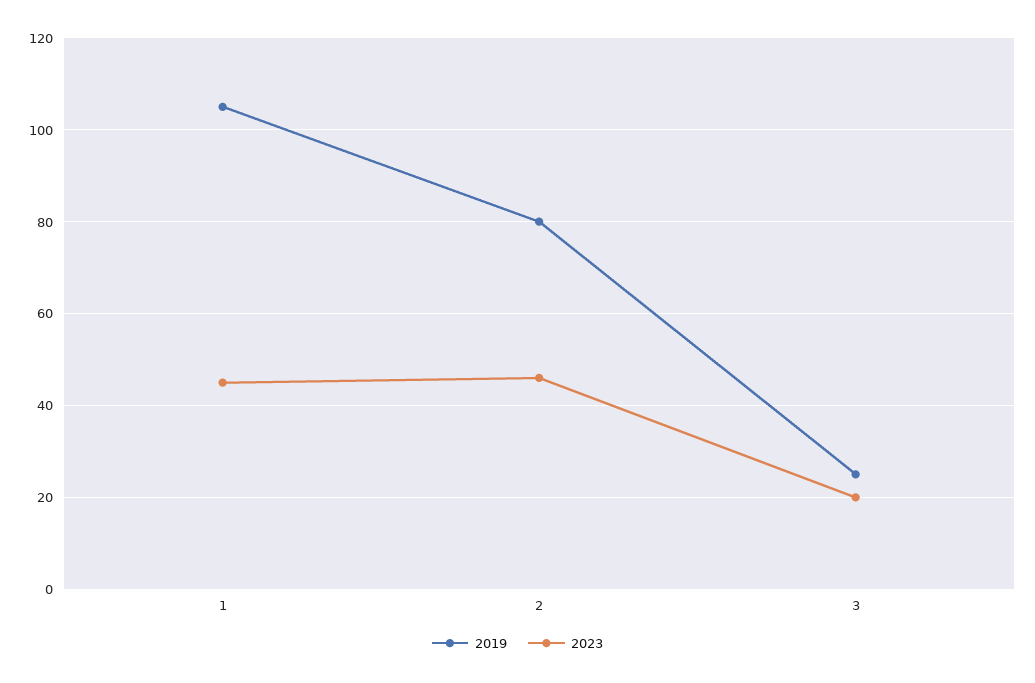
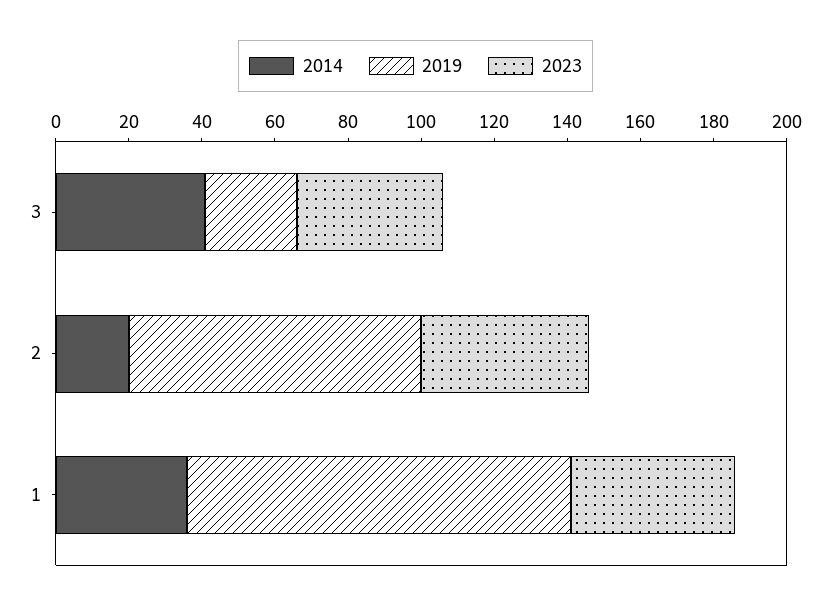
2023, 3: 20 -> 40
2014, 3: none -> 40
2014, 2: none -> 20
2014, 1: none -> 35

